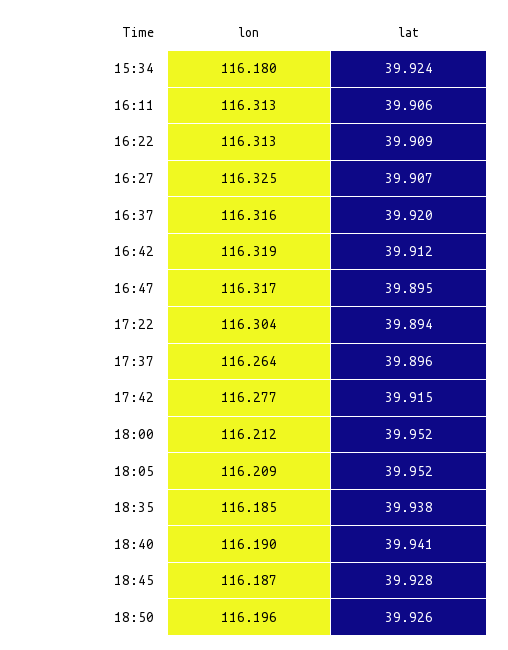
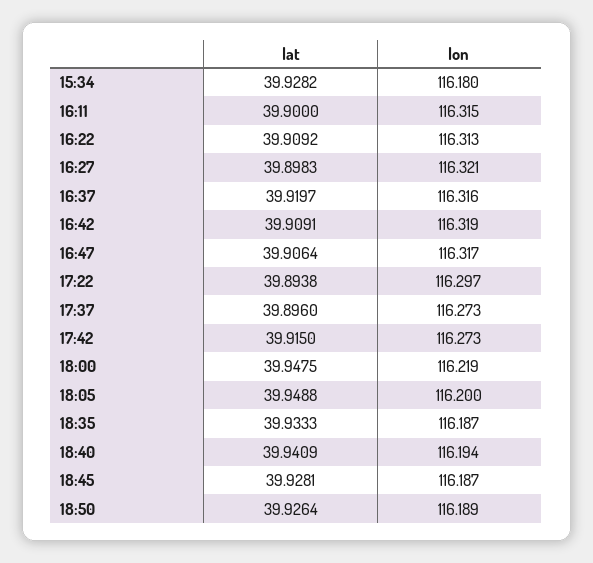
lat, 15:34: 39.924 -> 39.9282
lon, 16:11: 116.313 -> 116.315
lat, 16:11: 39.906 -> 39.9
lon, 16:27: 116.325 -> 116.321
lat, 16:27: 39.907 -> 39.8983
lat, 16:42: 39.912 -> 39.9091
lat, 16:47: 39.895 -> 39.9064
lon, 17:22: 116.304 -> 116.297
lon, 17:37: 116.264 -> 116.273
lon, 17:42: 116.277 -> 116.273
lon, 18:00: 116.212 -> 116.219
lat, 18:00: 39.952 -> 39.9475
lon, 18:05: 116.209 -> 116.2
lat, 18:05: 39.952 -> 39.9488
lon, 18:35: 116.185 -> 116.187
lat, 18:35: 39.938 -> 39.9333
lon, 18:40: 116.19 -> 116.194
lon, 18:50: 116.196 -> 116.189

